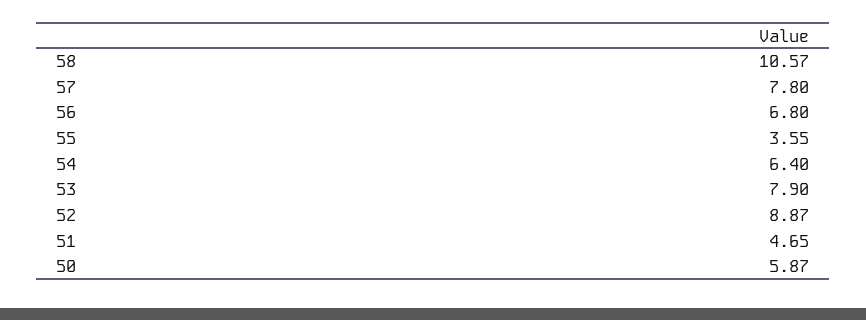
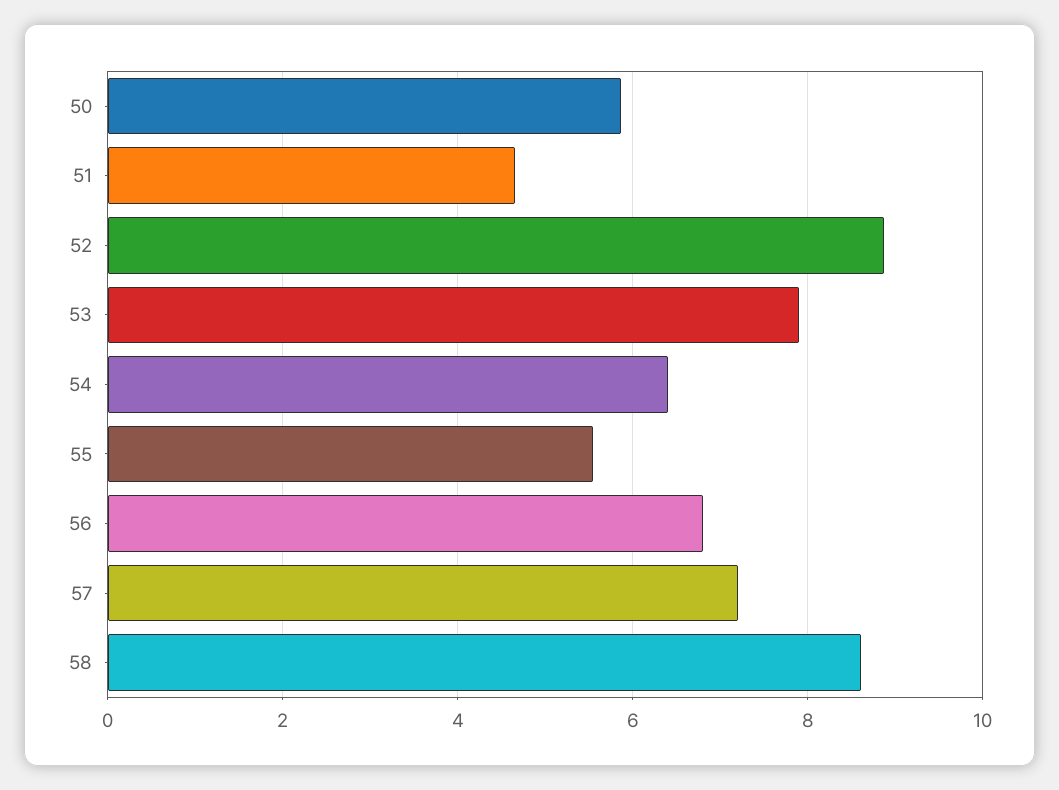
58: 10.57 -> 8.6
57: 7.8 -> 7.2
55: 3.55 -> 5.6

